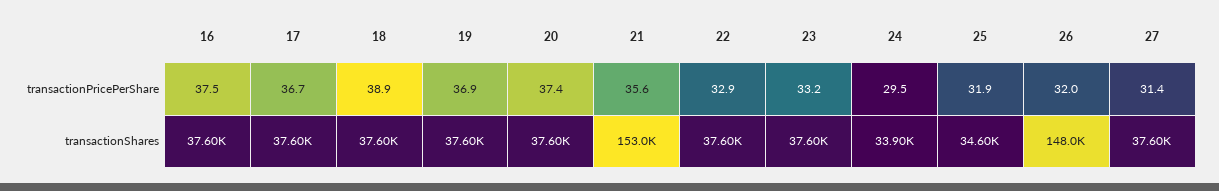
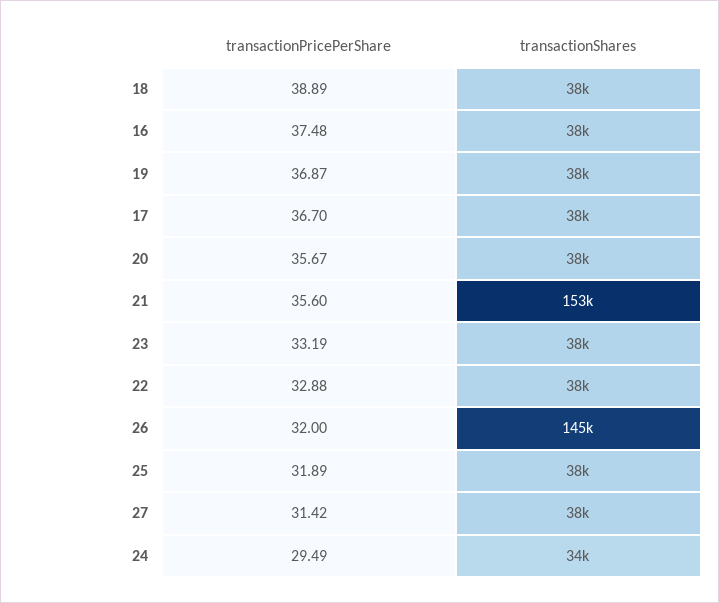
20, transactionPricePerShare: 37.4 -> 35.67
25, transactionShares: 34600 -> 38000
26, transactionShares: 148000 -> 145000

